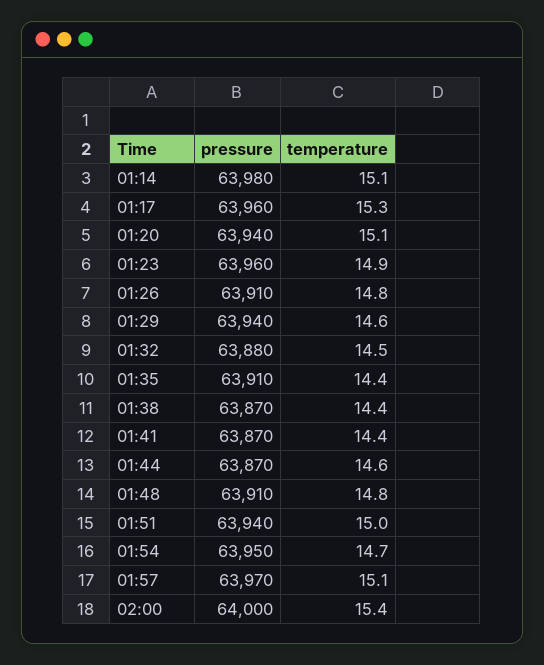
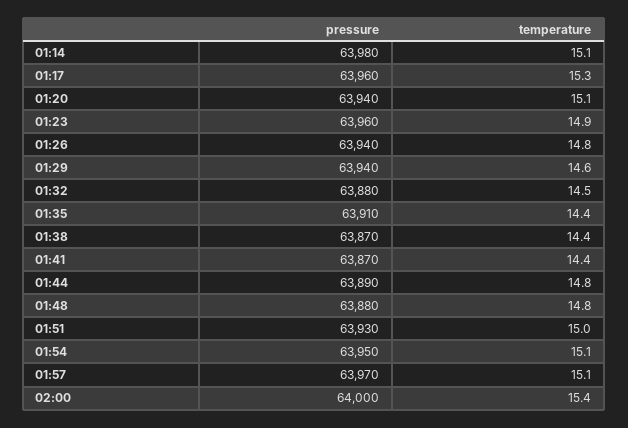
pressure, 01:26: 63910 -> 63940
pressure, 01:44: 63870 -> 63890
temperature, 01:44: 14.6 -> 14.8
pressure, 01:48: 63910 -> 63880
pressure, 01:51: 63940 -> 63930
temperature, 01:54: 14.7 -> 15.1

